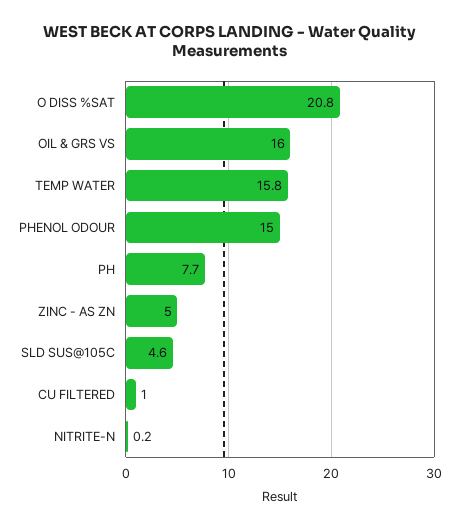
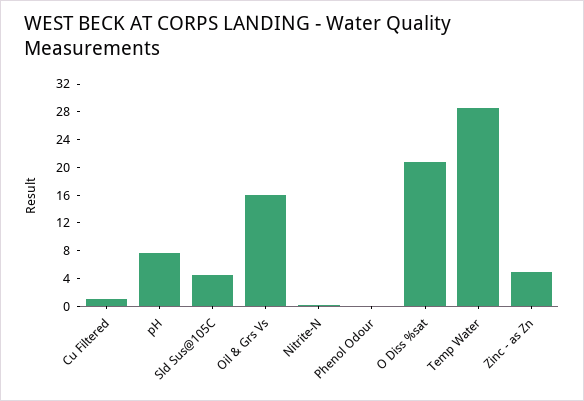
TEMP WATER: 15.8 -> 28
PHENOL ODOUR: 15 -> 0

